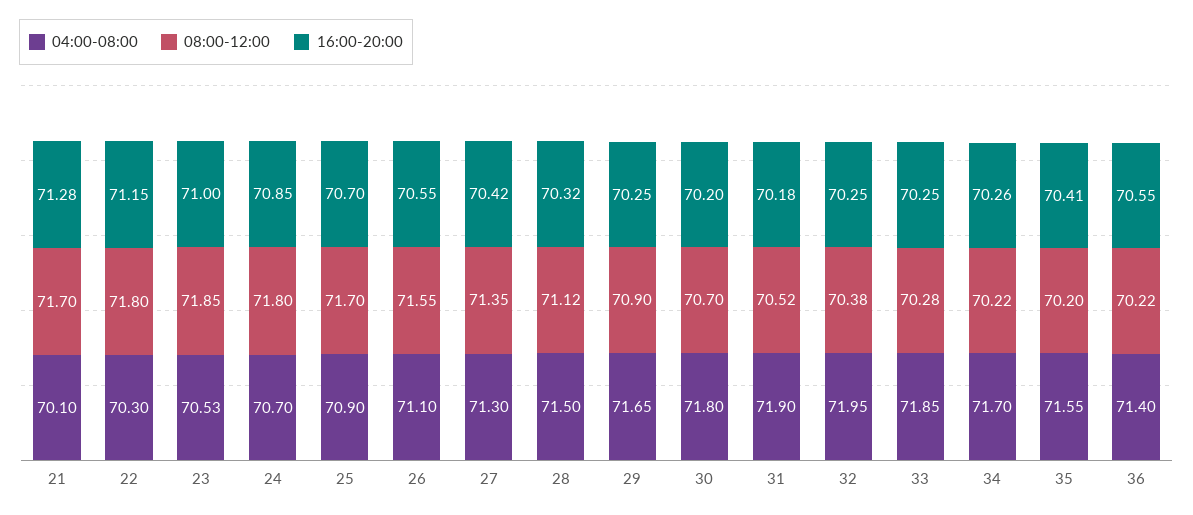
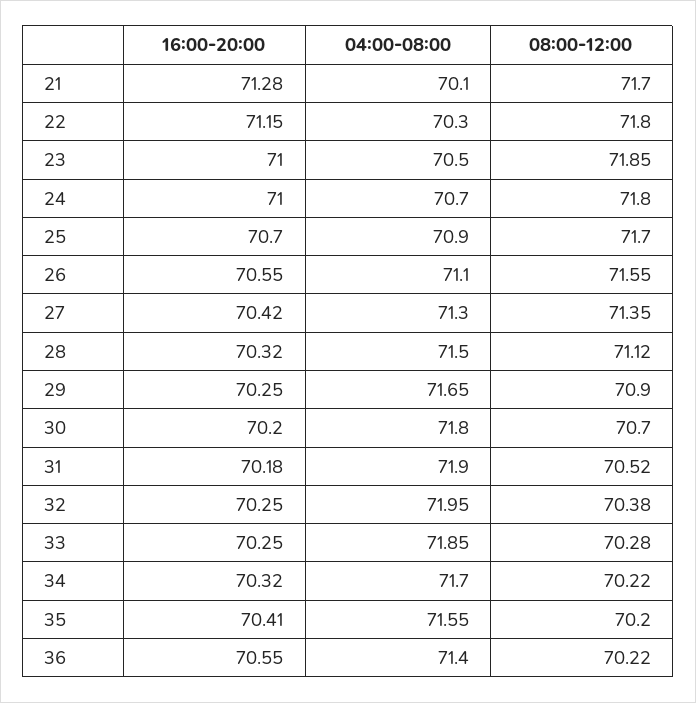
04:00-08:00, 23: 70.53 -> 70.5
16:00-20:00, 24: 70.85 -> 71
16:00-20:00, 34: 70.26 -> 70.32

